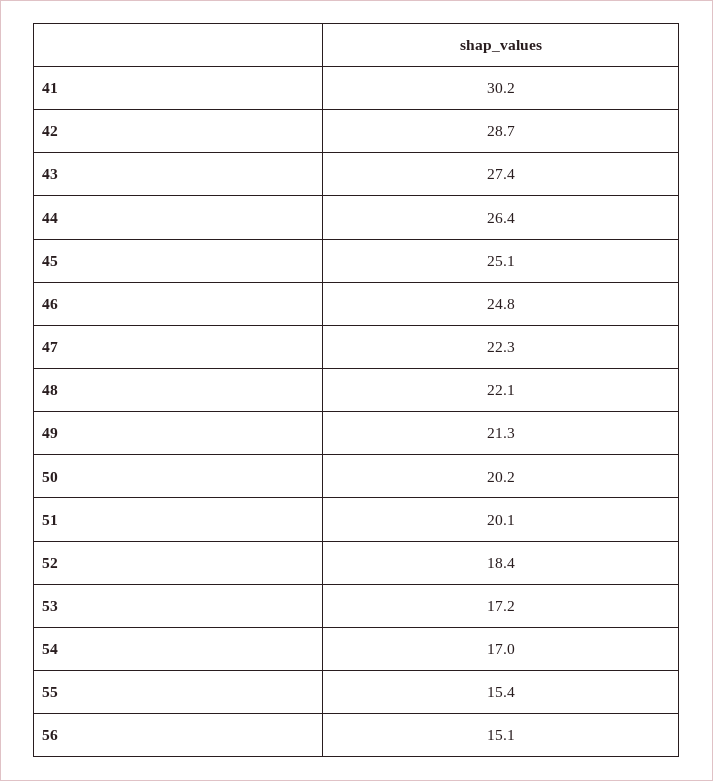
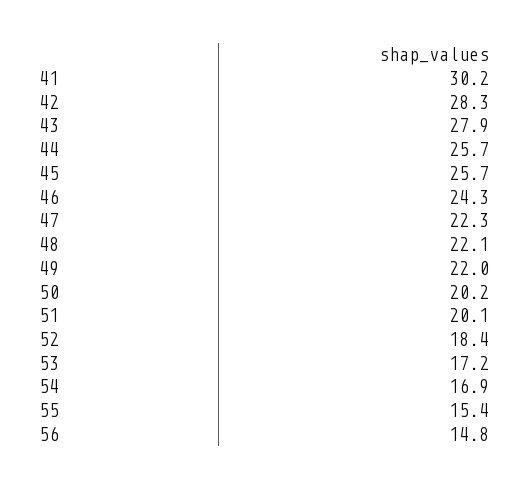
42: 28.7 -> 28.3
43: 27.4 -> 27.9
44: 26.4 -> 25.7
45: 25.1 -> 25.7
46: 24.8 -> 24.3
49: 21.3 -> 22
54: 17 -> 16.9
56: 15.1 -> 14.8

